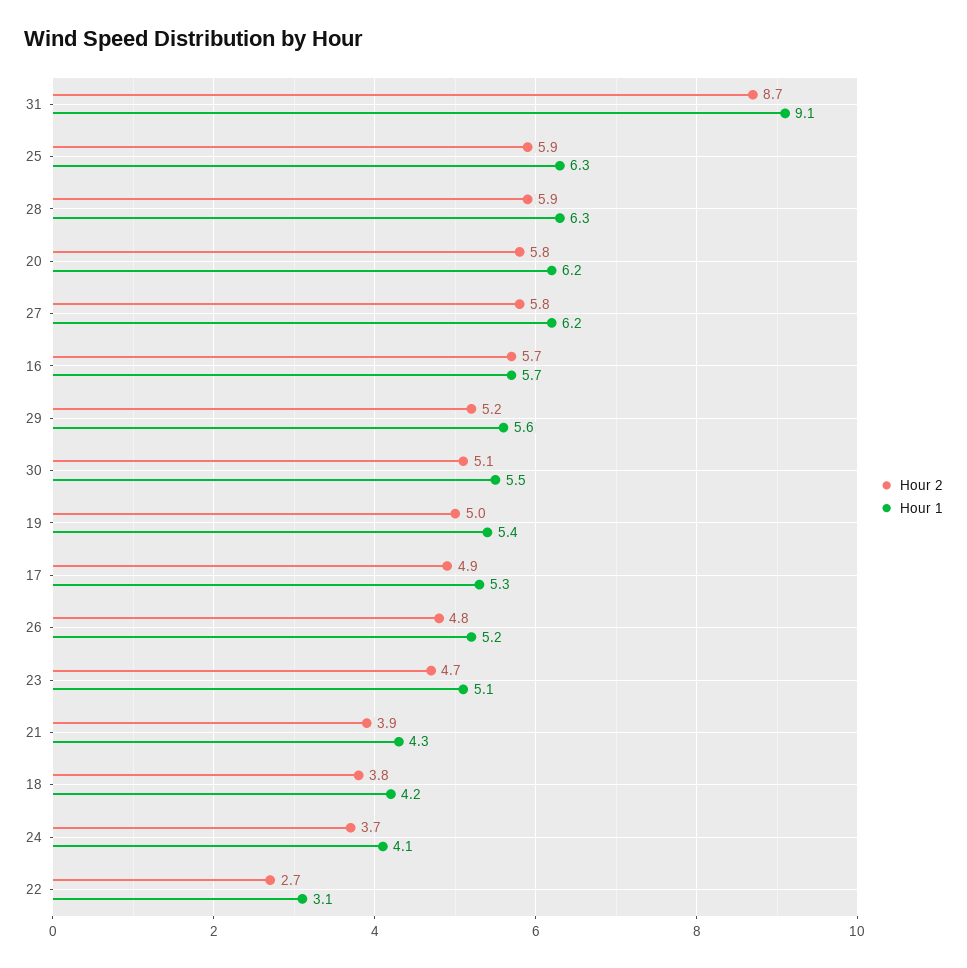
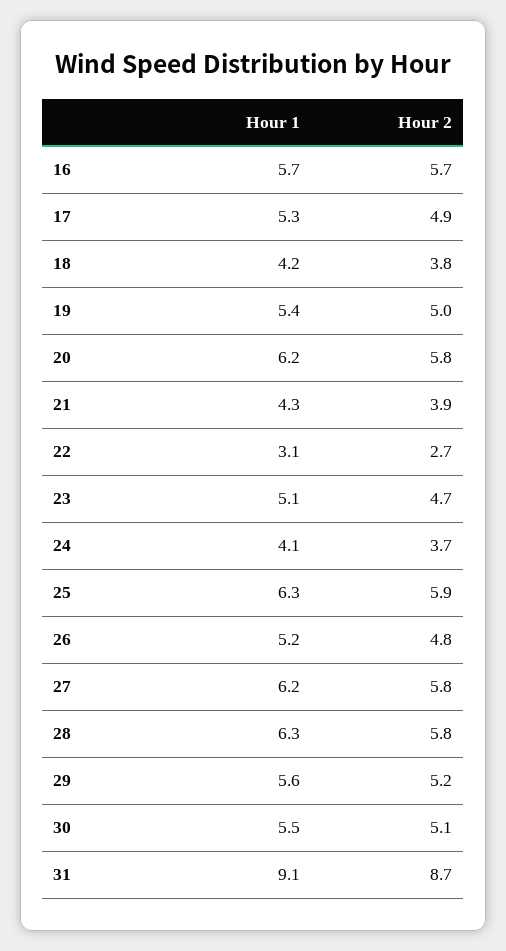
Hour 2, 28: 5.9 -> 5.8

